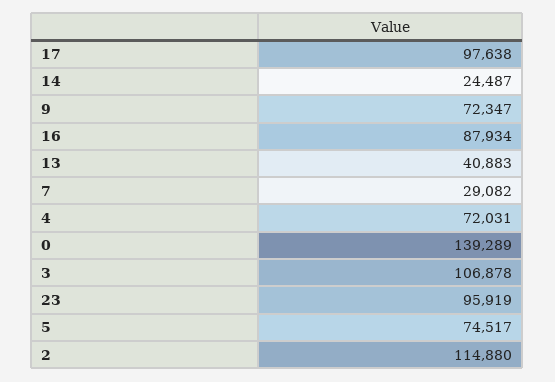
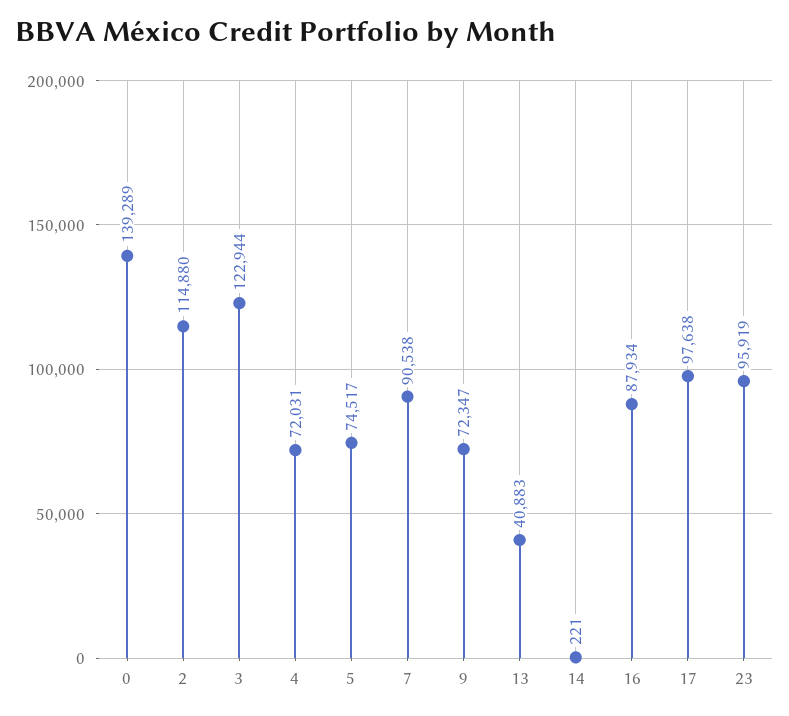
14: 24487 -> 221
7: 29082 -> 90538
3: 106878 -> 122944

